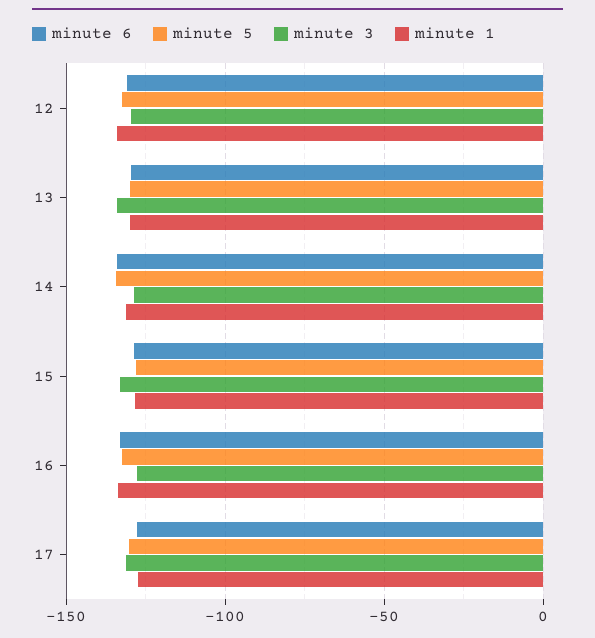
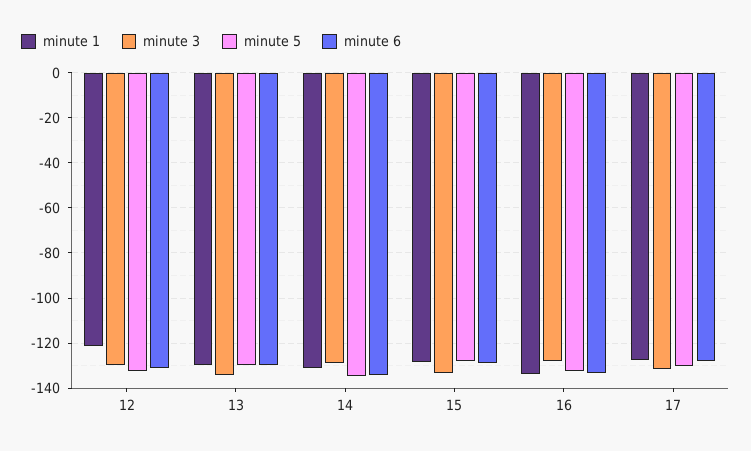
minute 1, 12: -135 -> -120

